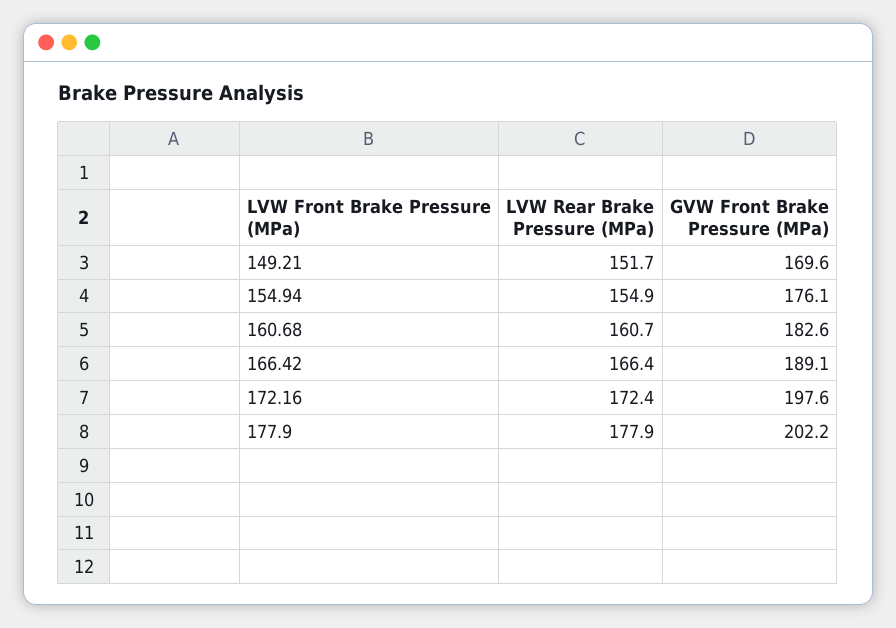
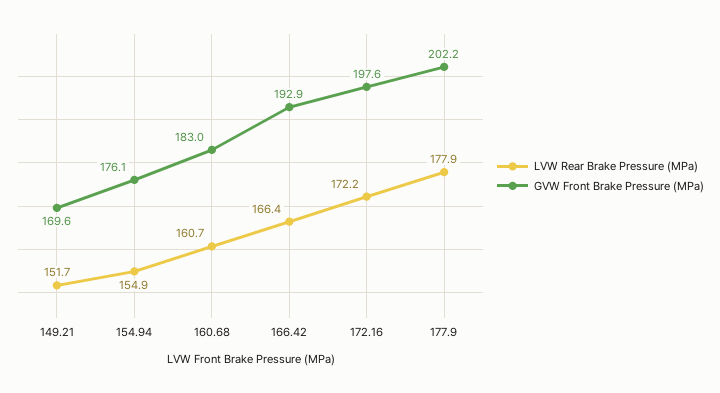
GVW Front Brake Pressure (MPa), 160.68: 182.6 -> 183
GVW Front Brake Pressure (MPa), 166.42: 189.1 -> 192.9
LVW Rear Brake Pressure (MPa), 172.16: 172.4 -> 172.2

